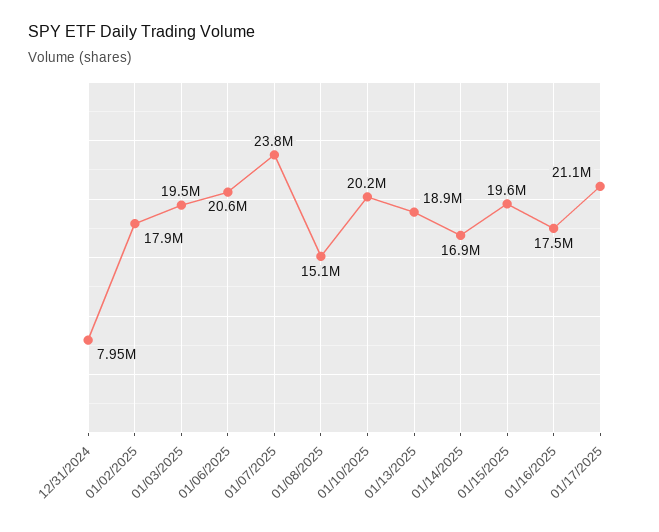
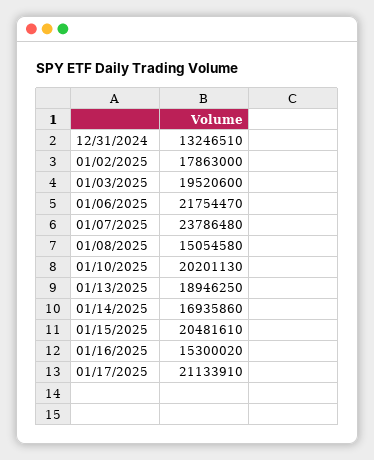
12/31/2024: 7950000 -> 13246510
01/06/2025: 20600000 -> 21754470
01/15/2025: 19600000 -> 20481610
01/16/2025: 17500000 -> 15300020

